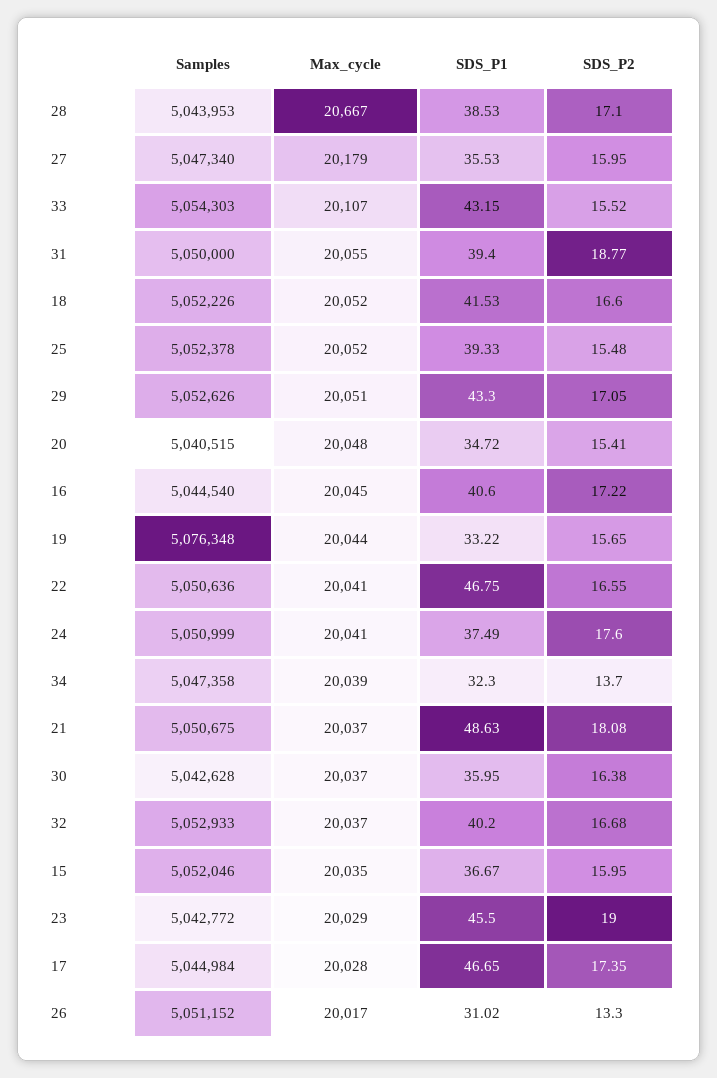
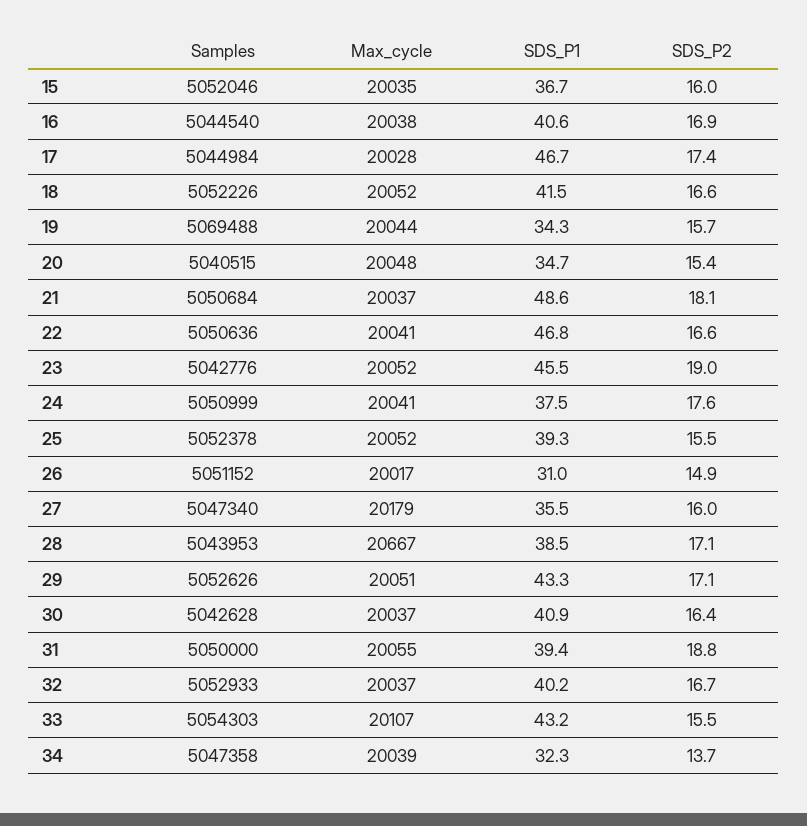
Max_cycle, 16: 20045 -> 20038
SDS_P2, 16: 17.22 -> 16.9
Samples, 19: 5076348 -> 5069488
SDS_P1, 19: 33.22 -> 34.3
Samples, 21: 5050675 -> 5050684
SDS_P1, 30: 35.95 -> 40.9
Samples, 23: 5042772 -> 5042776
Max_cycle, 23: 20029 -> 20052
SDS_P2, 26: 13.3 -> 14.9

